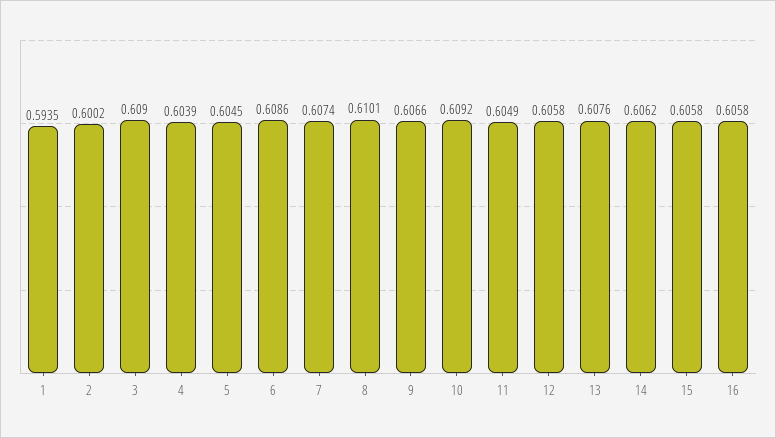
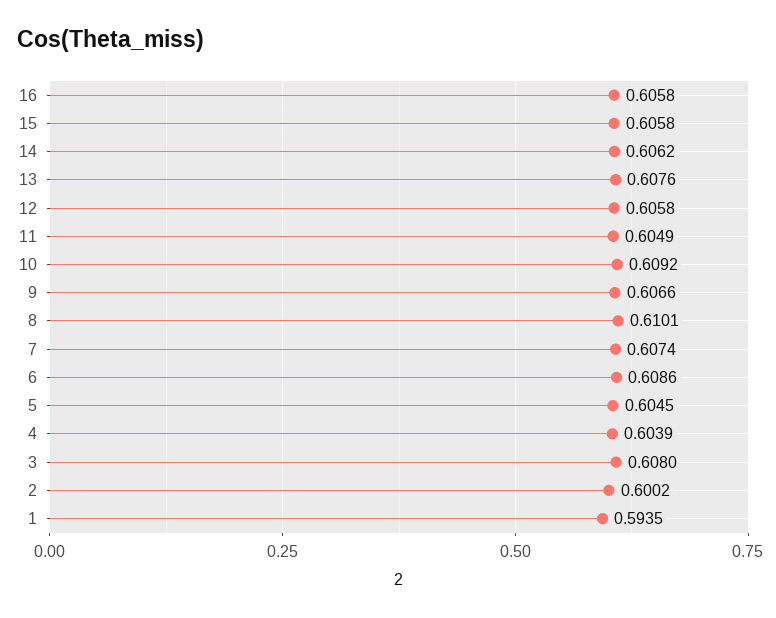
3: 0.609 -> 0.608

